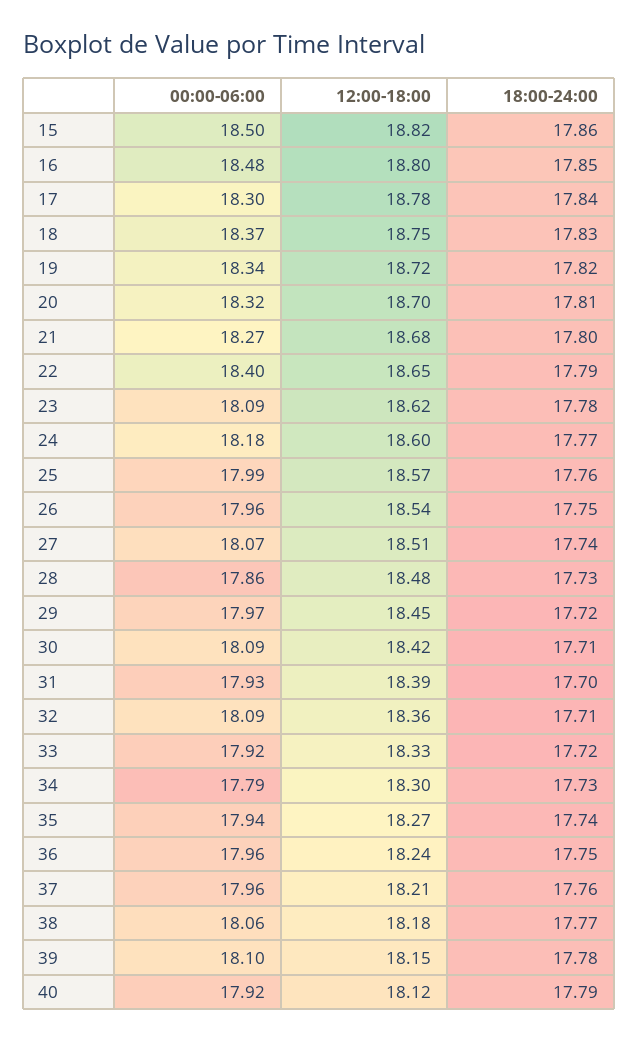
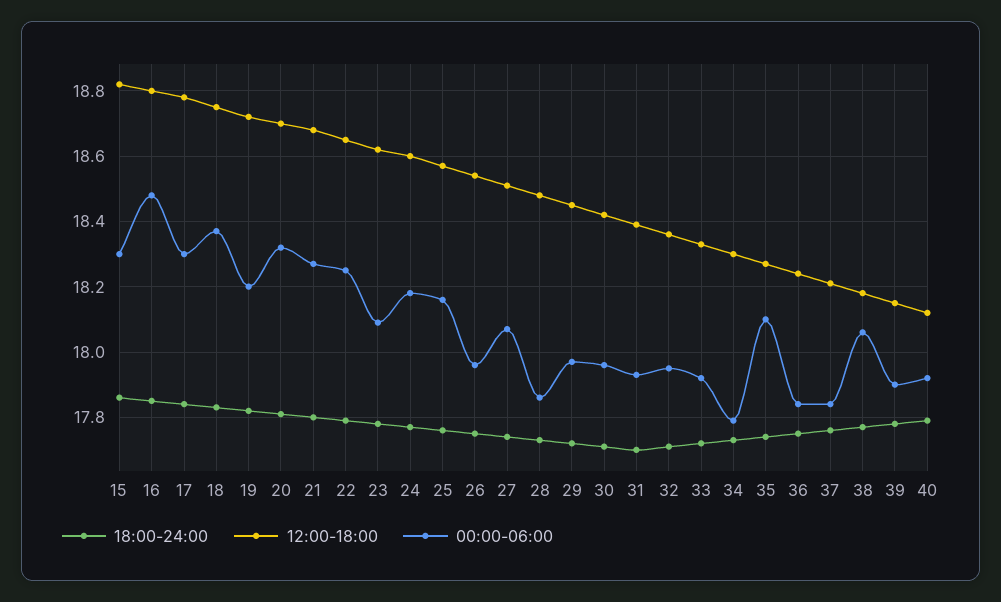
00:00-06:00, 15: 18.5 -> 18.3
00:00-06:00, 19: 18.34 -> 18.2
00:00-06:00, 22: 18.4 -> 18.25
00:00-06:00, 25: 17.99 -> 18.15
00:00-06:00, 30: 18.09 -> 17.95
00:00-06:00, 32: 18.09 -> 17.95
00:00-06:00, 35: 17.94 -> 18.1
00:00-06:00, 36: 17.96 -> 17.85
00:00-06:00, 37: 17.96 -> 17.85
00:00-06:00, 39: 18.1 -> 17.9

